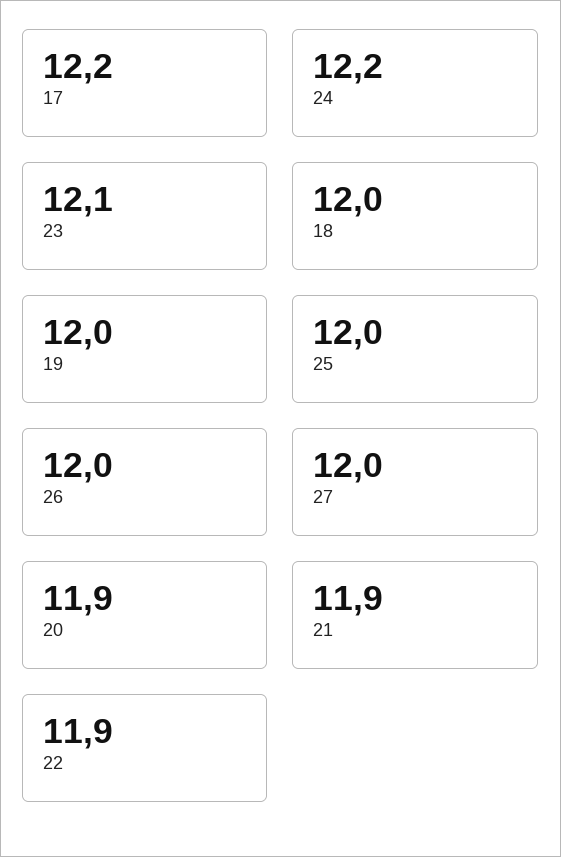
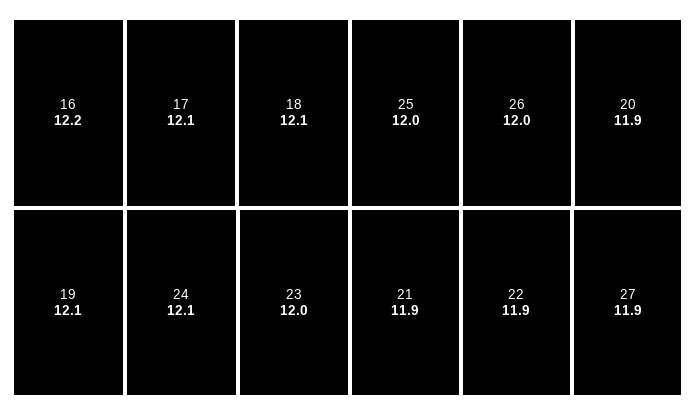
17: 12.2 -> 12.1
24: 12.2 -> 12.1
23: 12.1 -> 12
18: 12 -> 12.1
19: 12 -> 12.1
27: 12 -> 11.9
16: none -> 12.2

